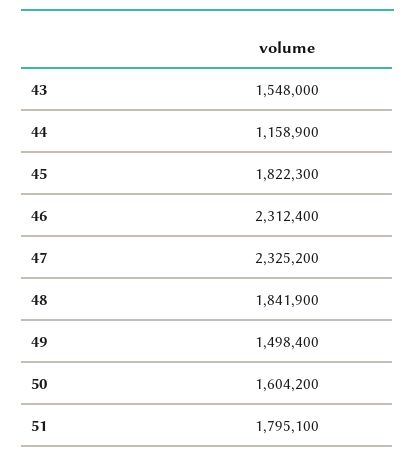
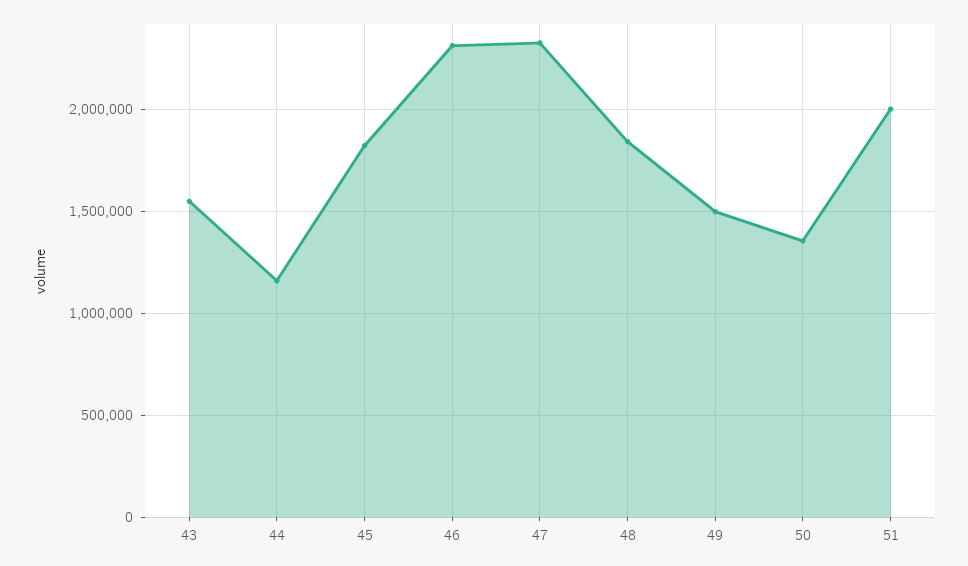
50: 1604200 -> 1350000
51: 1795100 -> 2000000

